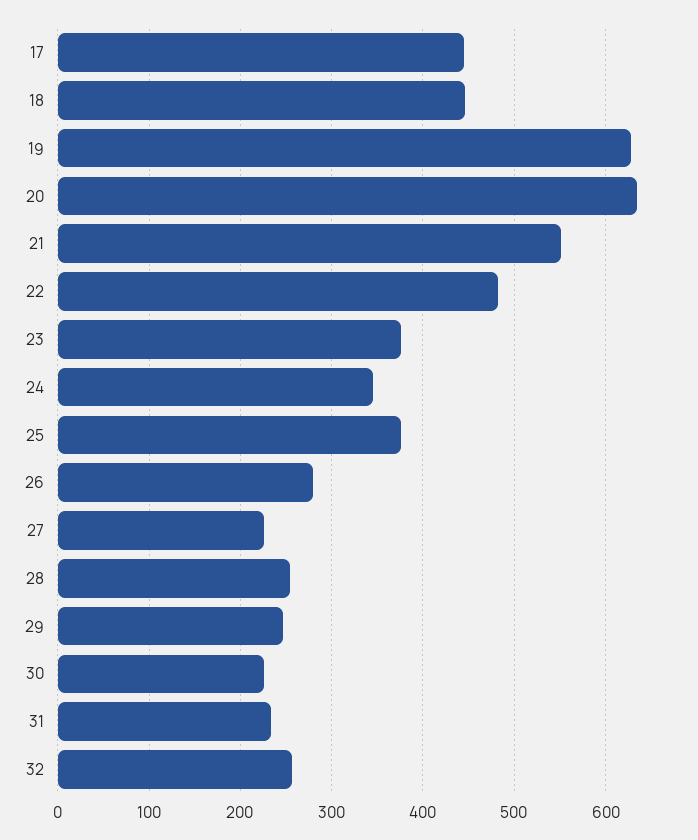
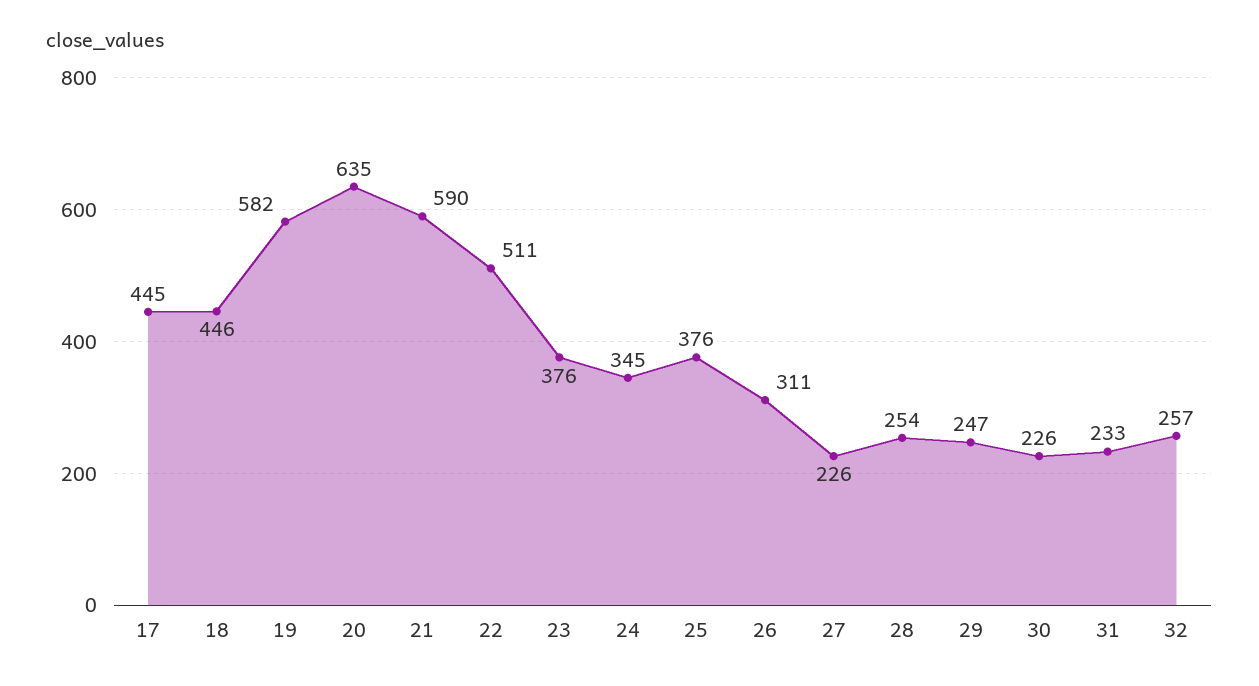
19: 630 -> 582
21: 550 -> 590
22: 480 -> 511
26: 280 -> 311

